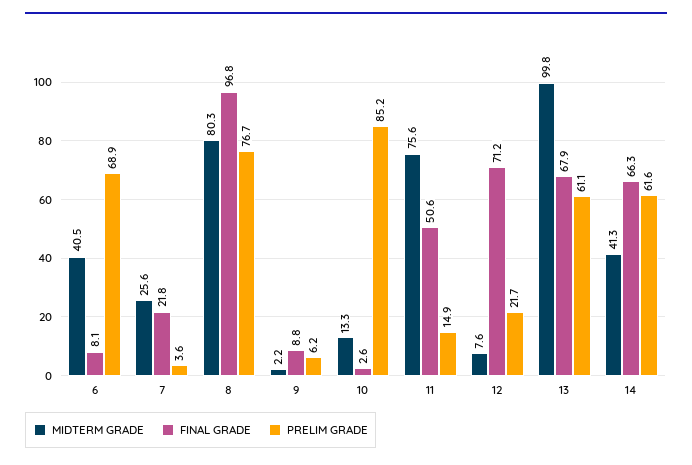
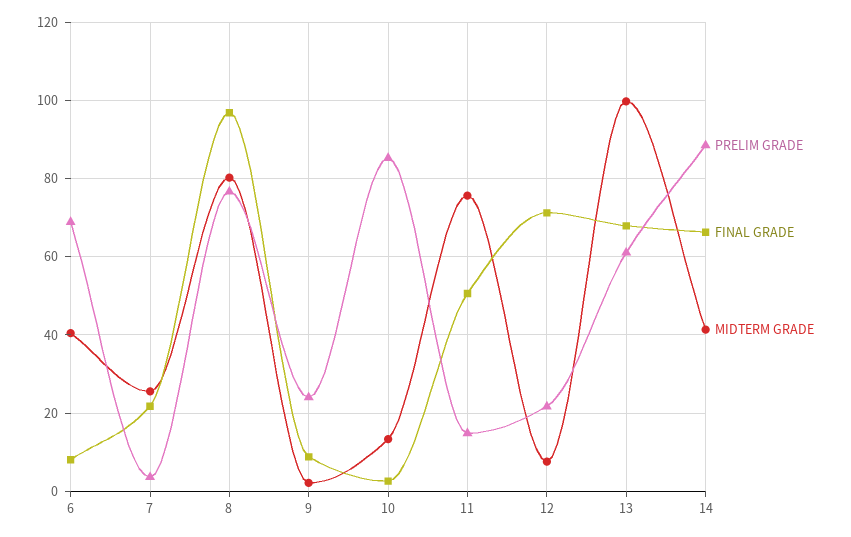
PRELIM GRADE, 9: 6.2 -> 24
PRELIM GRADE, 14: 61.6 -> 88

